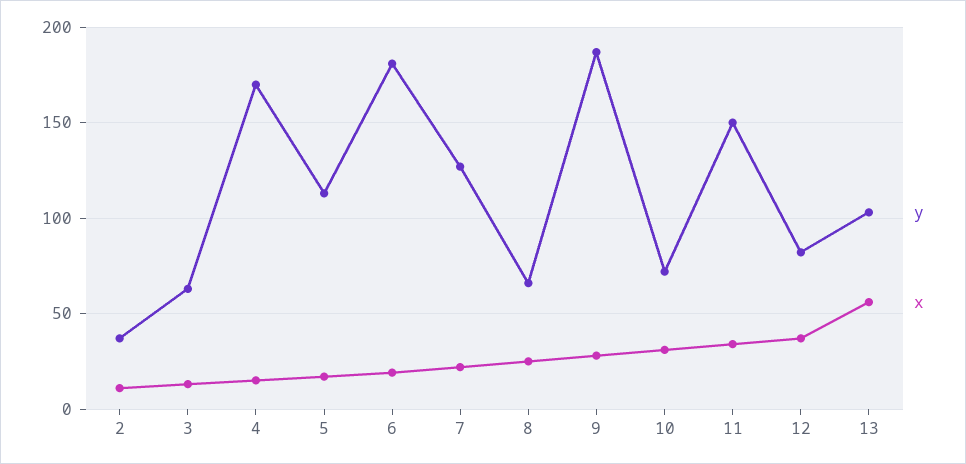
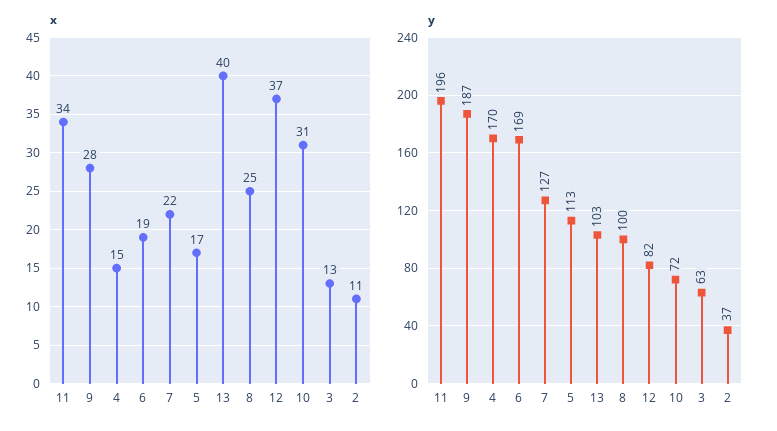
y, 6: 180 -> 169
y, 8: 65 -> 100
y, 11: 150 -> 196
x, 13: 55 -> 40

